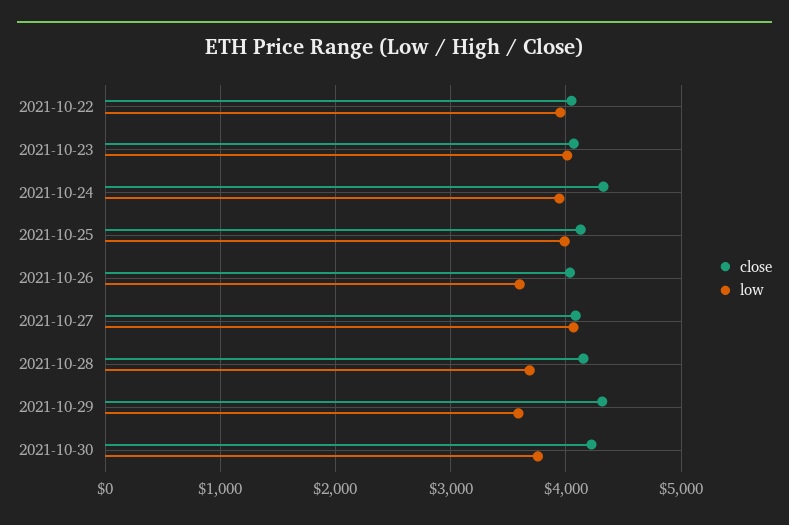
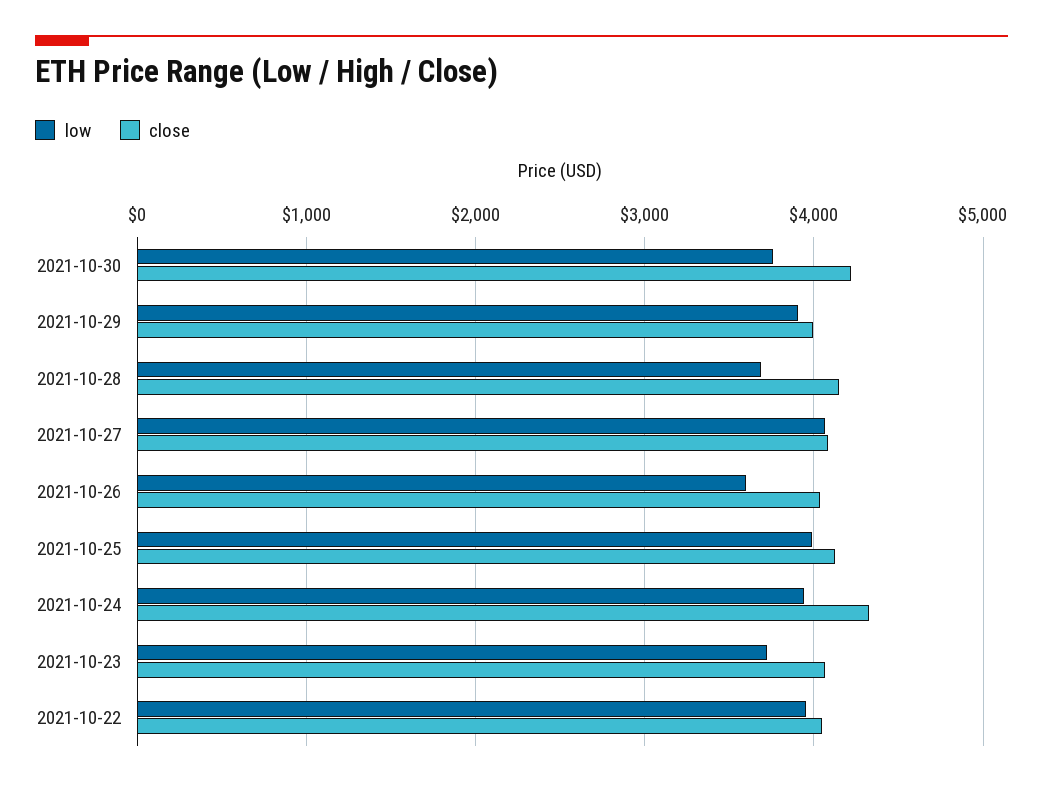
low, 2021-10-23: 4000 -> 3700
close, 2021-10-29: 4300 -> 4000
low, 2021-10-29: 3600 -> 3900

